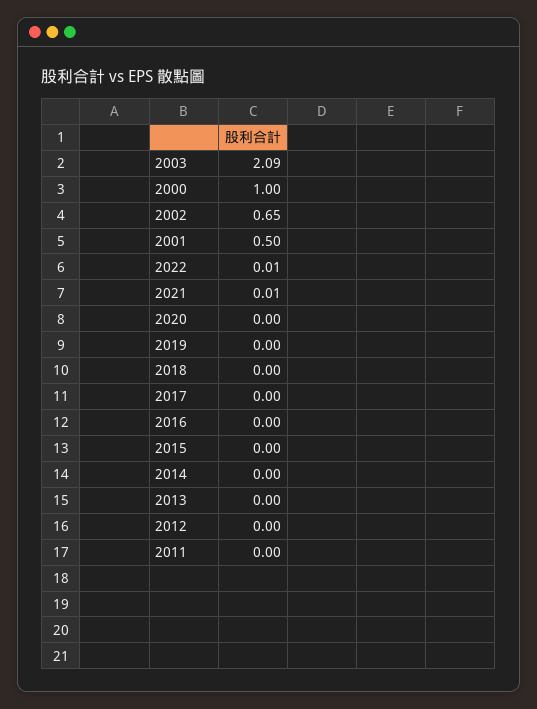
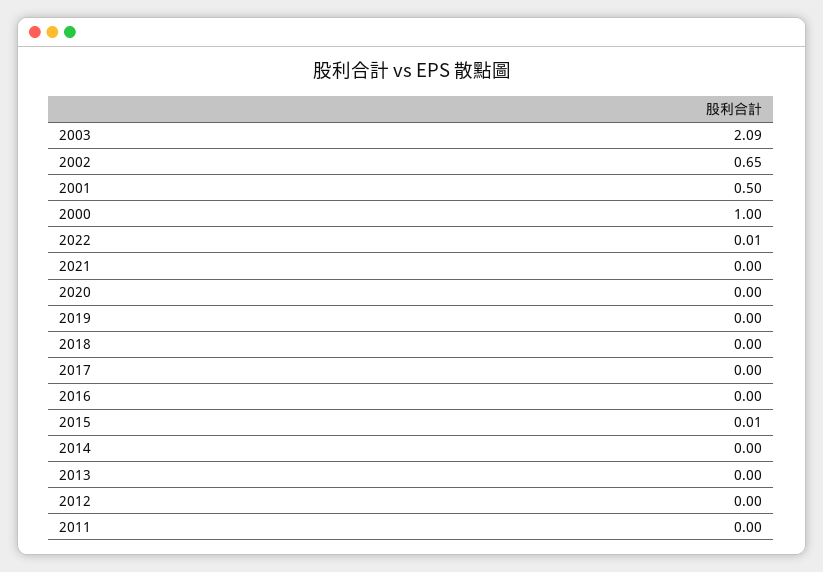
2021: 0.01 -> 0
2015: 0 -> 0.01

